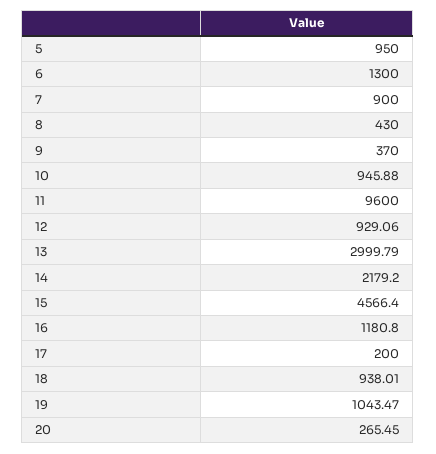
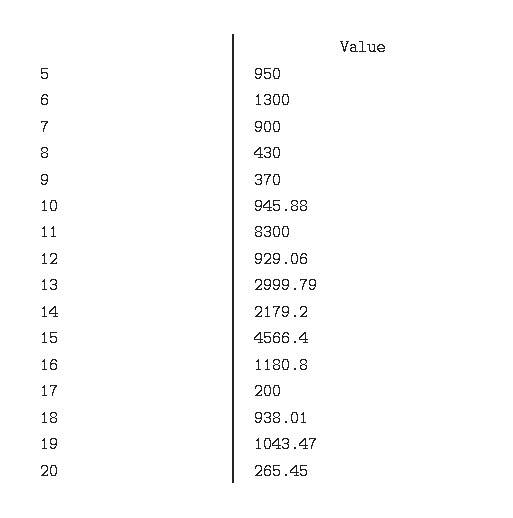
11: 9600 -> 8300

